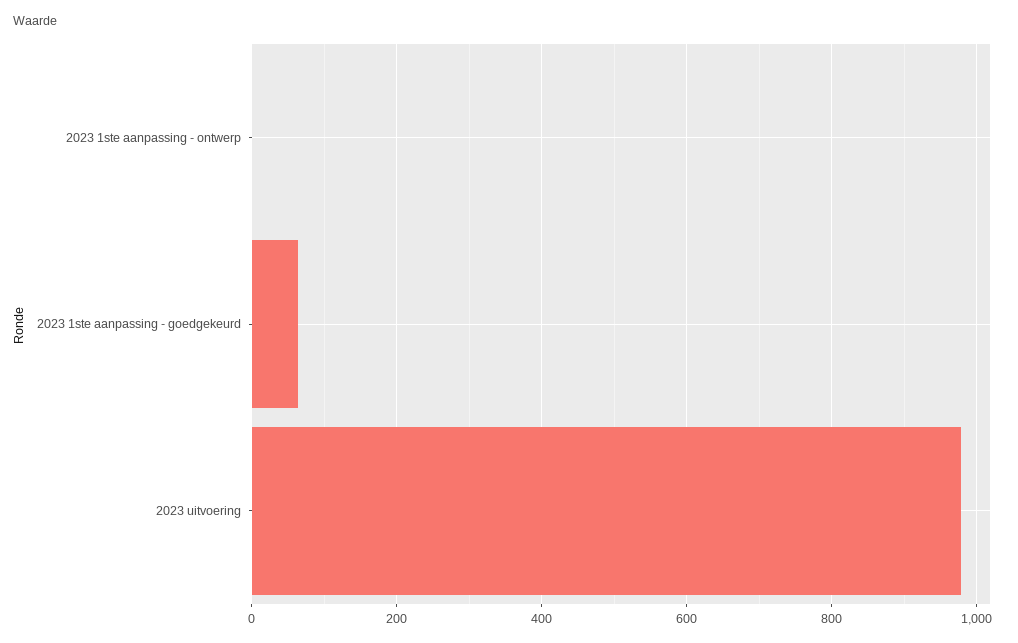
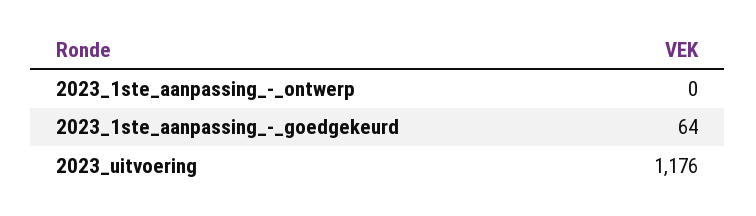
2023 uitvoering: 980 -> 1176

